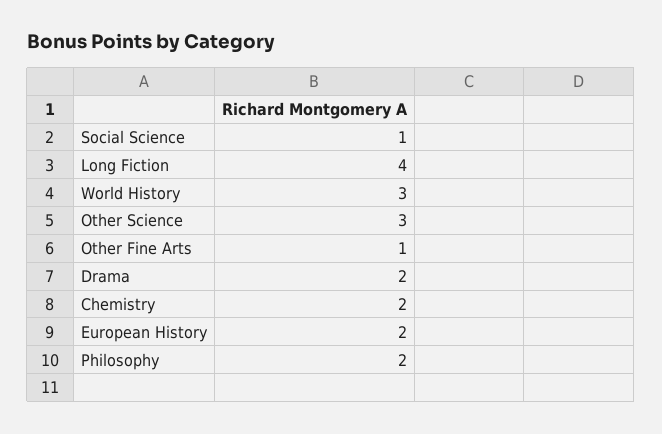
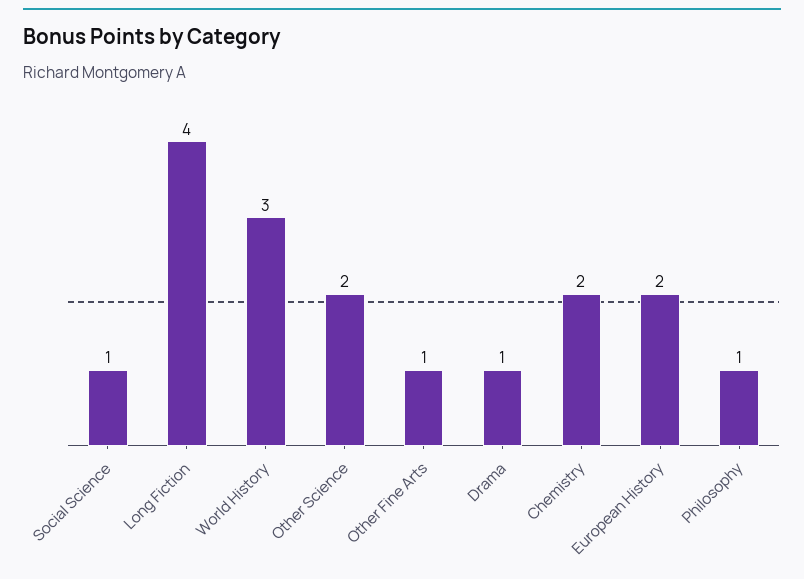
Other Science: 3 -> 2
Drama: 2 -> 1
Philosophy: 2 -> 1

